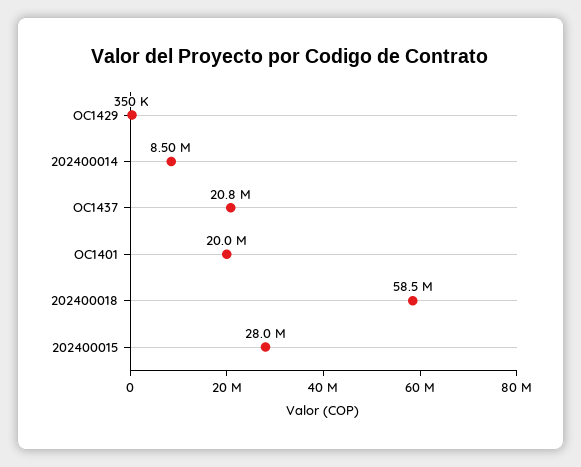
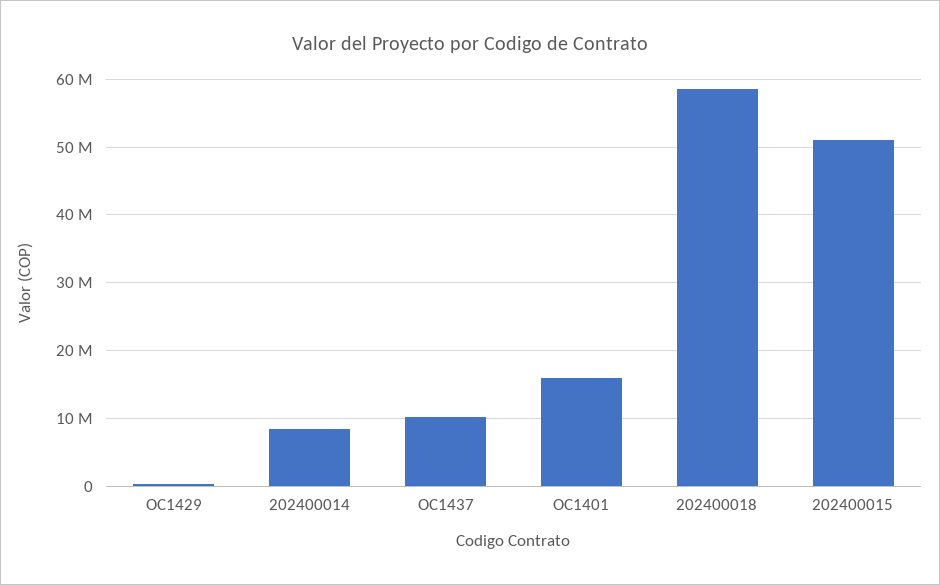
OC1437: 20800000 -> 10000000
OC1401: 20000000 -> 16000000
202400015: 28000000 -> 51000000

